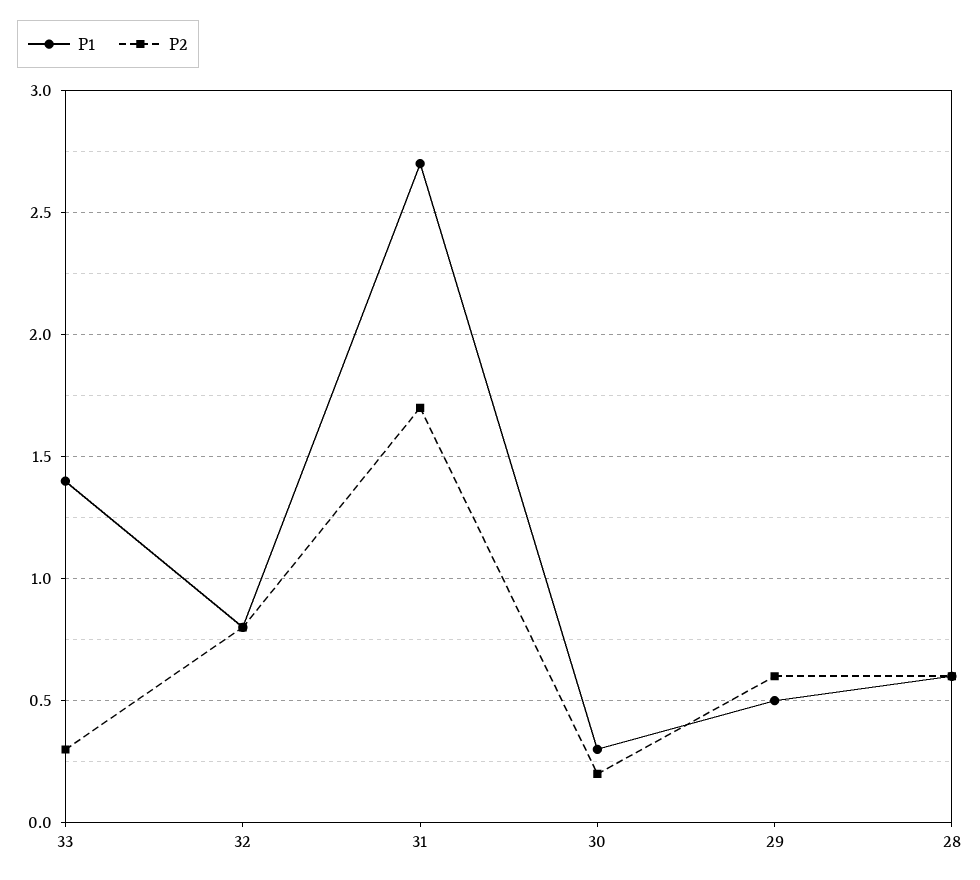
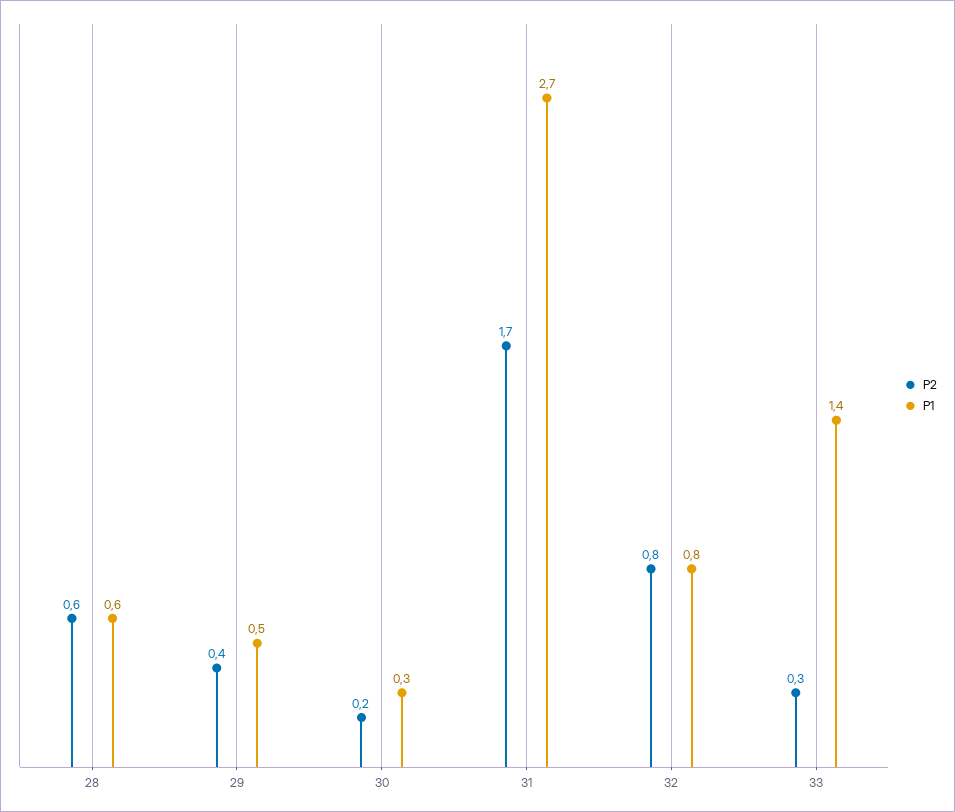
P2, 29: 0.6 -> 0.4

